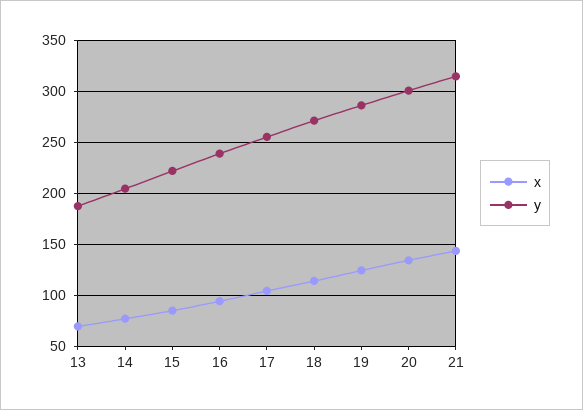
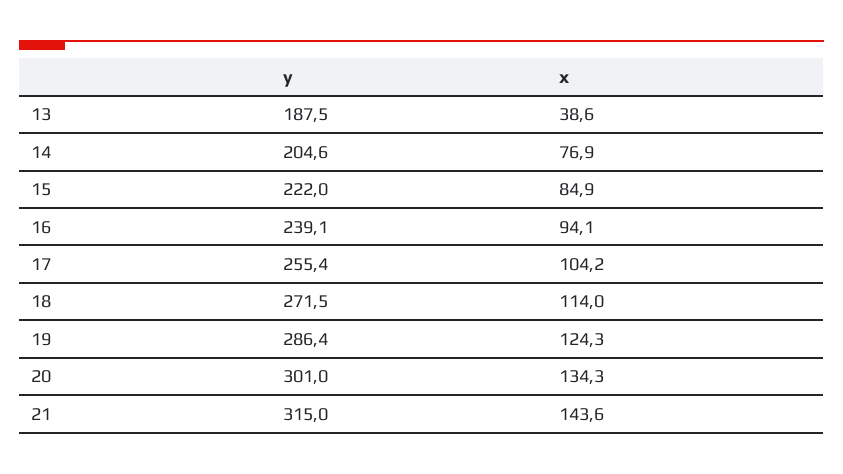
x, 13: 70 -> 38.6

